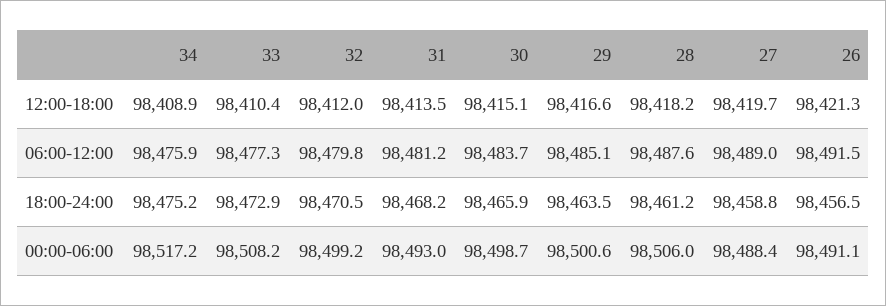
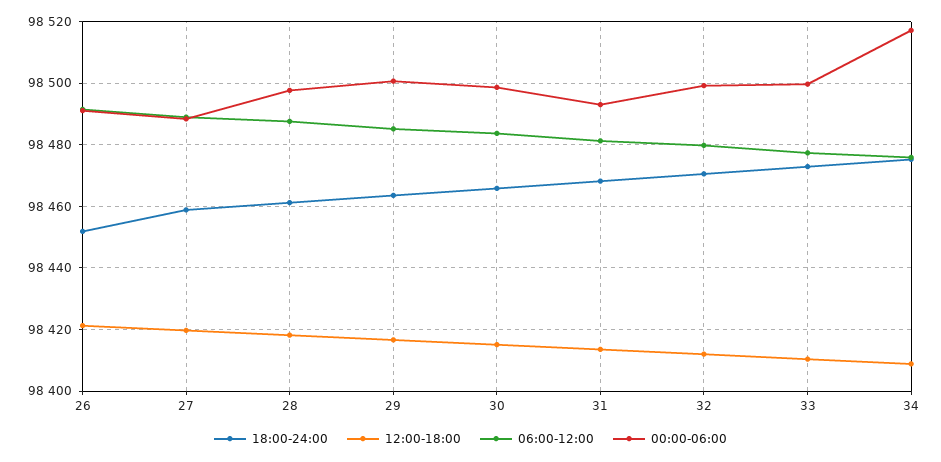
18:00-24:00, 26: 98456.5 -> 98452
00:00-06:00, 33: 98508.2 -> 98500
00:00-06:00, 28: 98506 -> 98498

